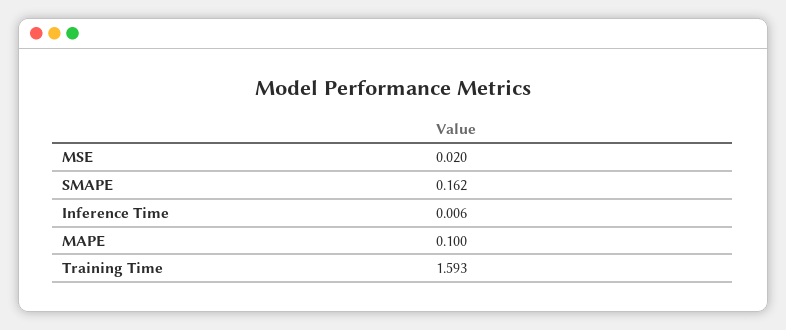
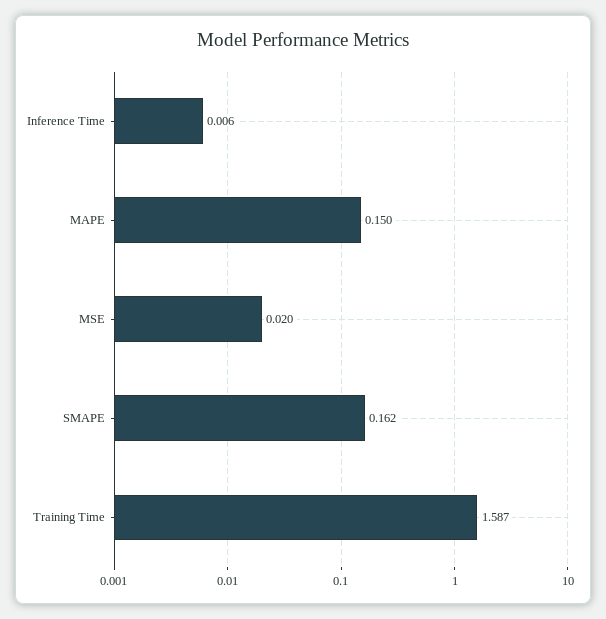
MAPE: 0.1 -> 0.15
Training Time: 1.593 -> 1.587

